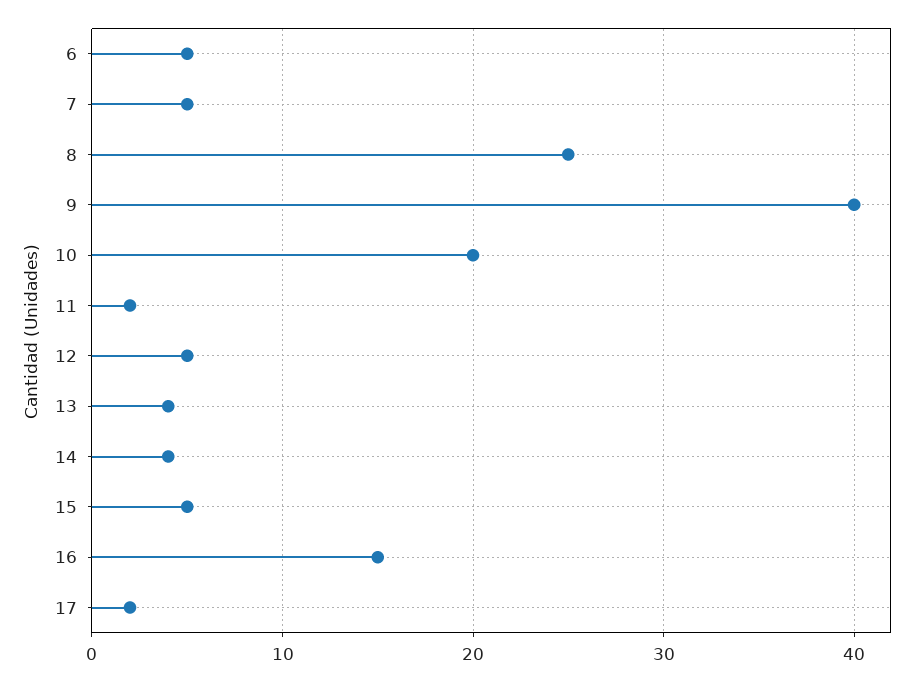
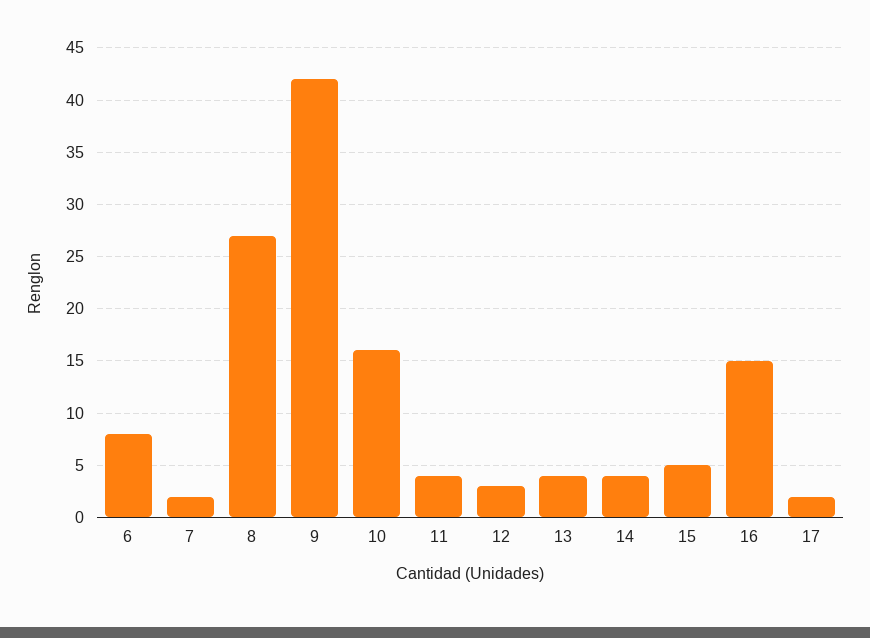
6: 5 -> 8
7: 5 -> 2
8: 25 -> 27
9: 40 -> 42
10: 20 -> 16
11: 2 -> 4
12: 5 -> 3

